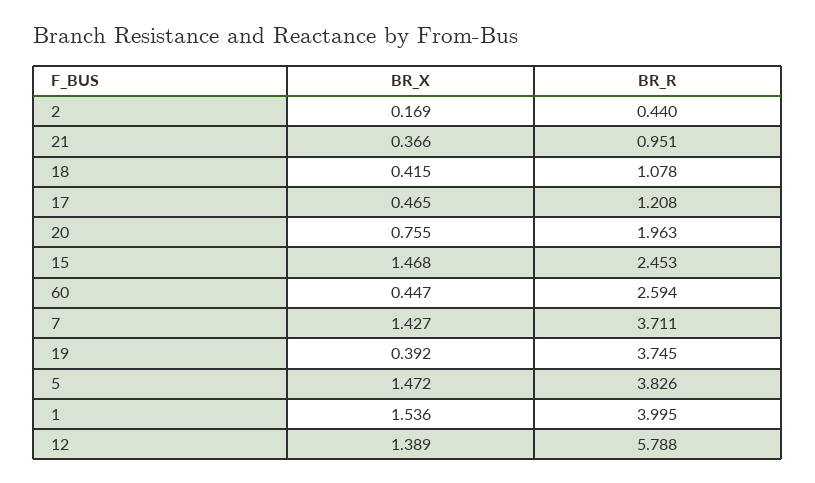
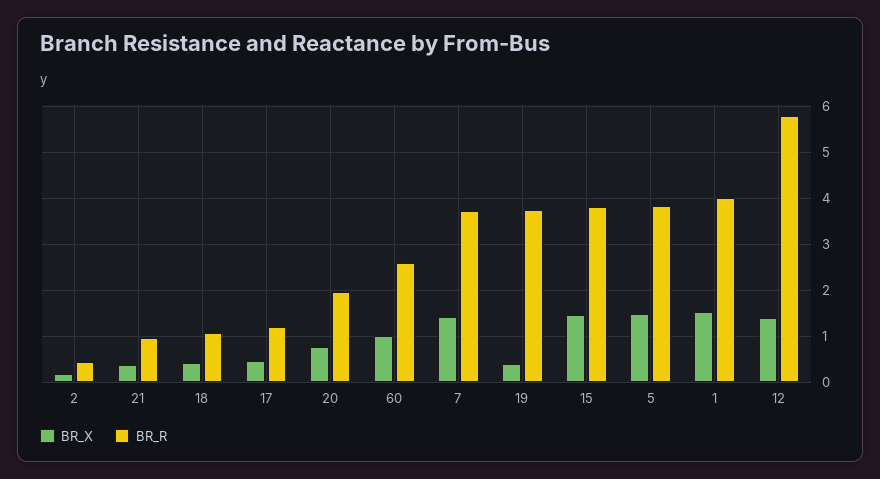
BR_R, 15: 2.453 -> 3.8
BR_X, 60: 0.447 -> 1

